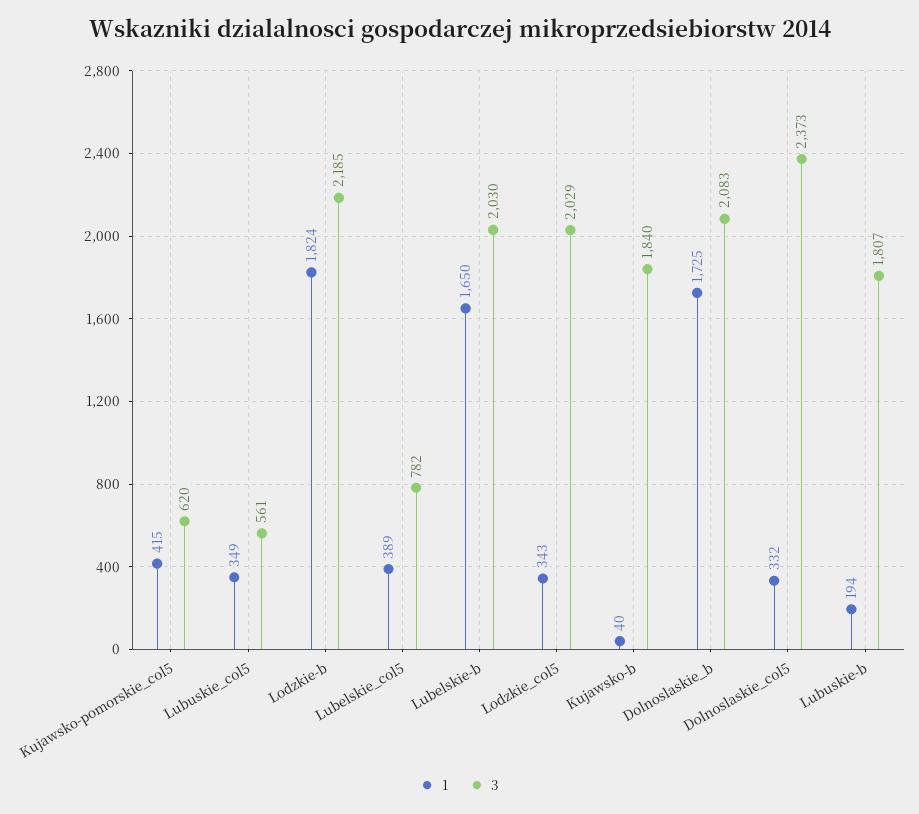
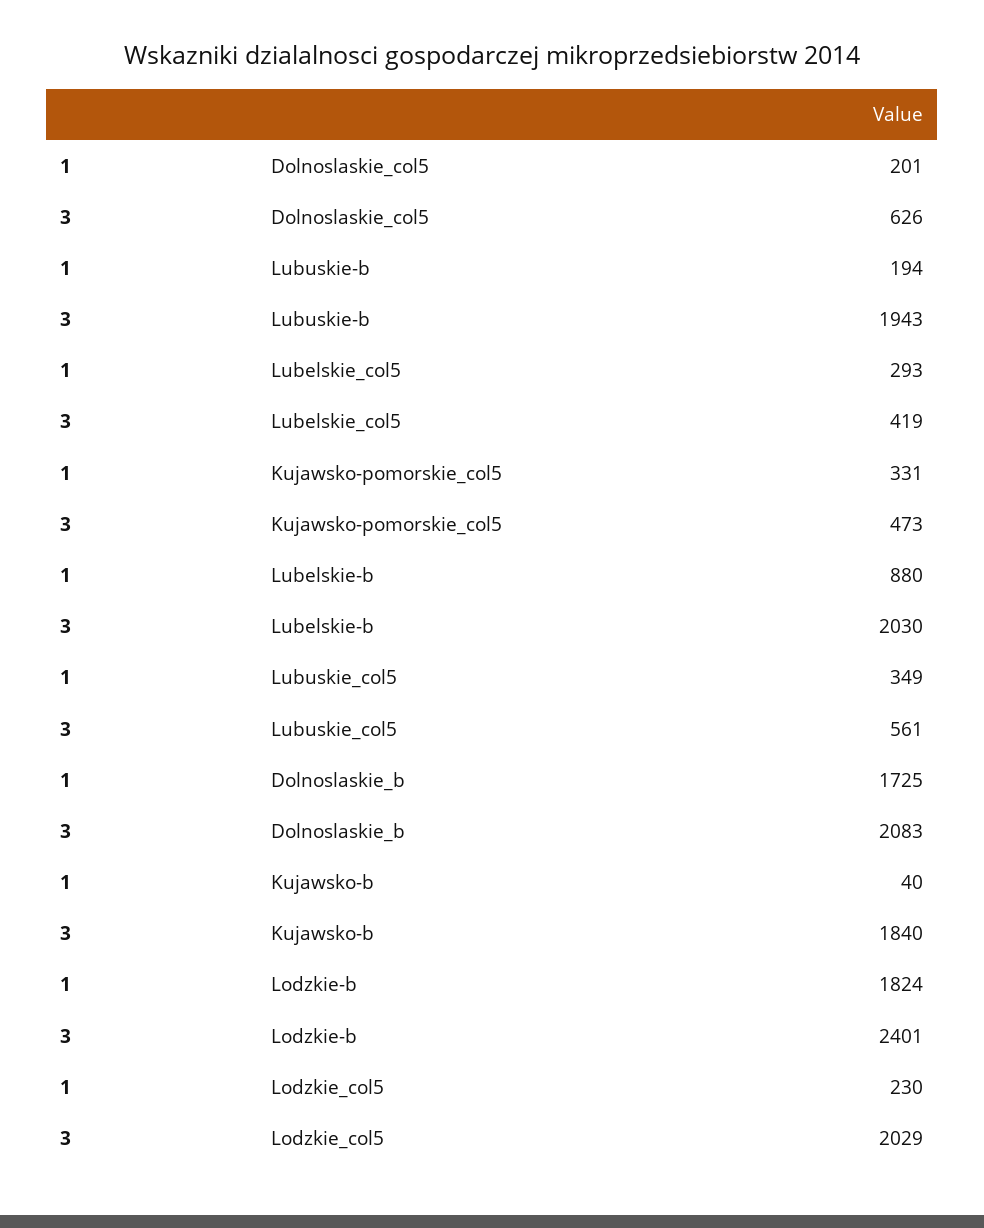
1, Kujawsko-pomorskie_col5: 415 -> 331
3, Kujawsko-pomorskie_col5: 620 -> 473
3, Lodzkie-b: 2185 -> 2401
1, Lubelskie_col5: 389 -> 293
3, Lubelskie_col5: 782 -> 419
1, Lubelskie-b: 1650 -> 880
1, Lodzkie_col5: 343 -> 230
1, Dolnoslaskie_col5: 332 -> 201
3, Dolnoslaskie_col5: 2373 -> 626
3, Lubuskie-b: 1807 -> 1943

